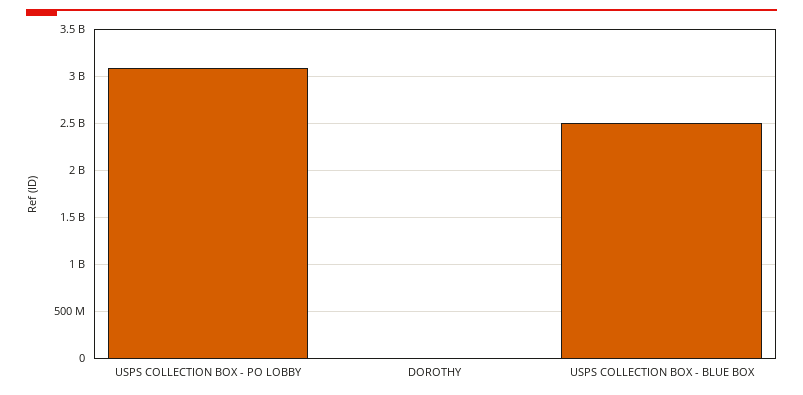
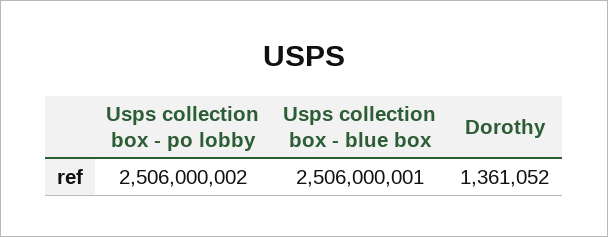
USPS COLLECTION BOX - PO LOBBY: 3100000000 -> 2506000002

